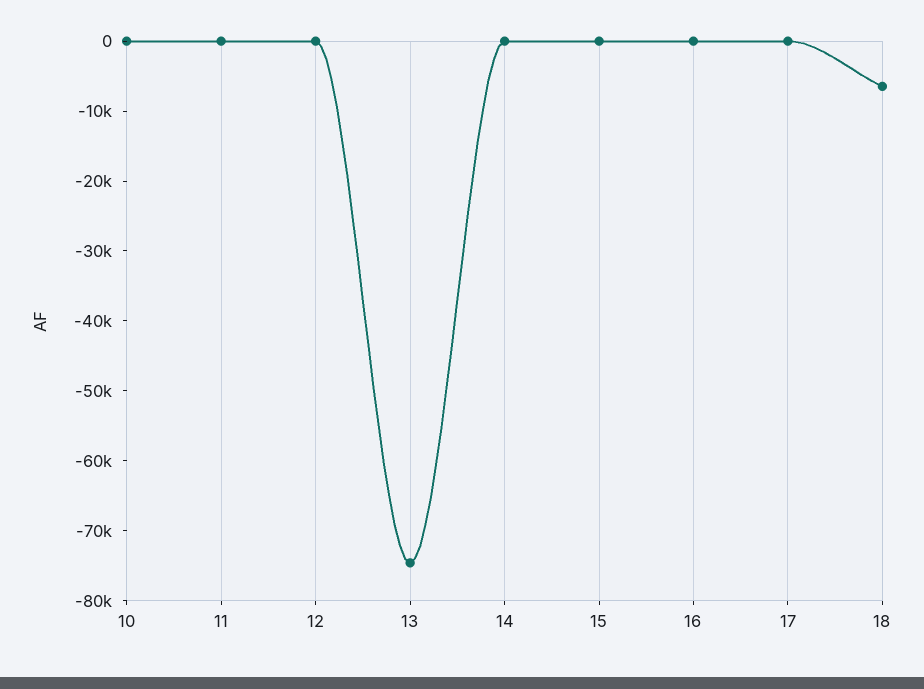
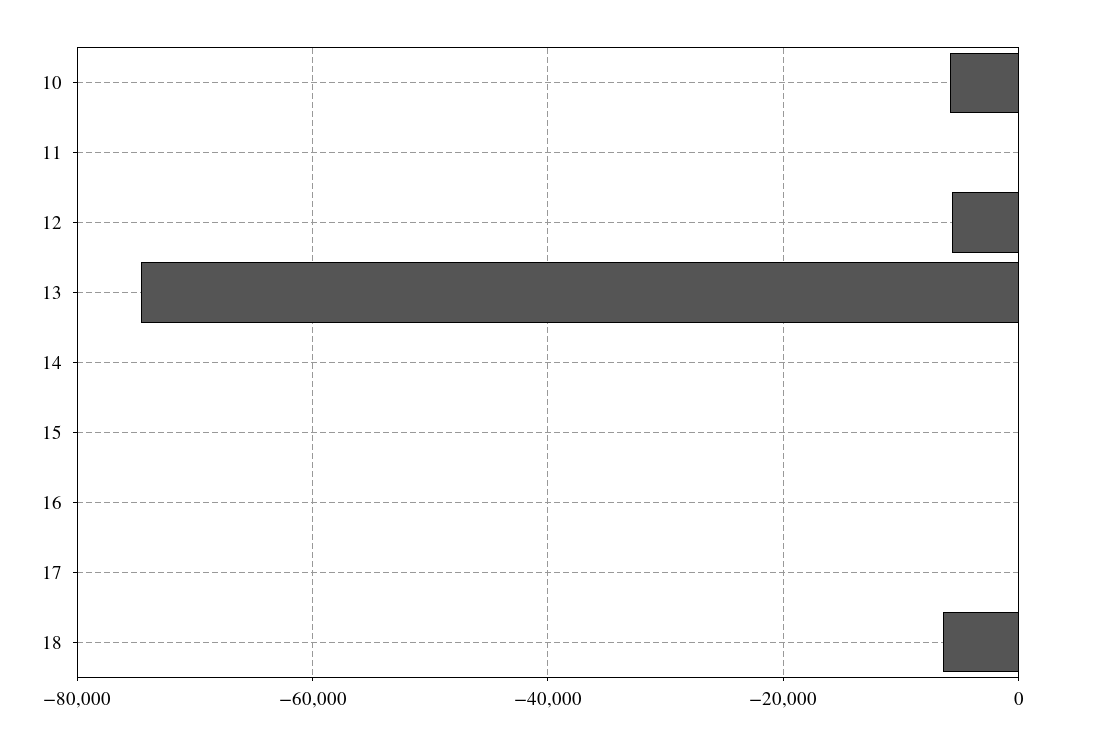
10: 0 -> -6000
12: 0 -> -6000

